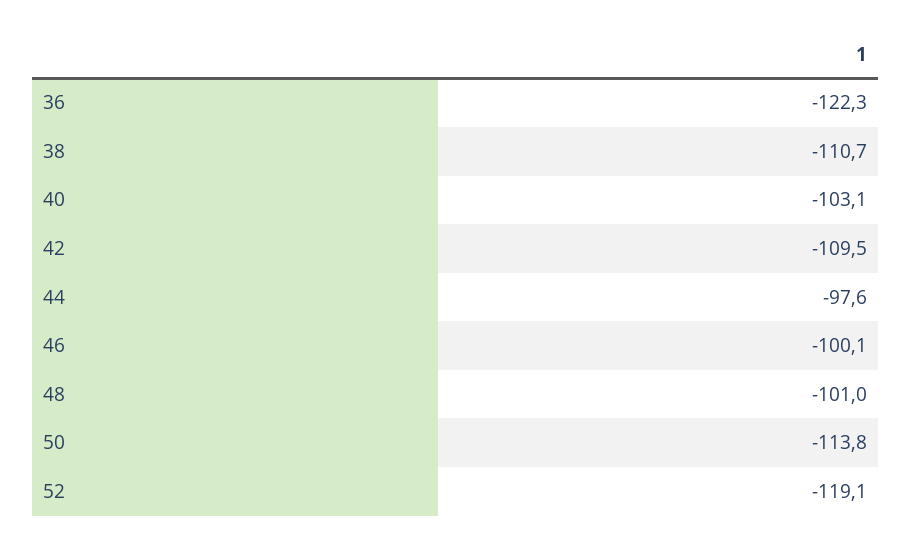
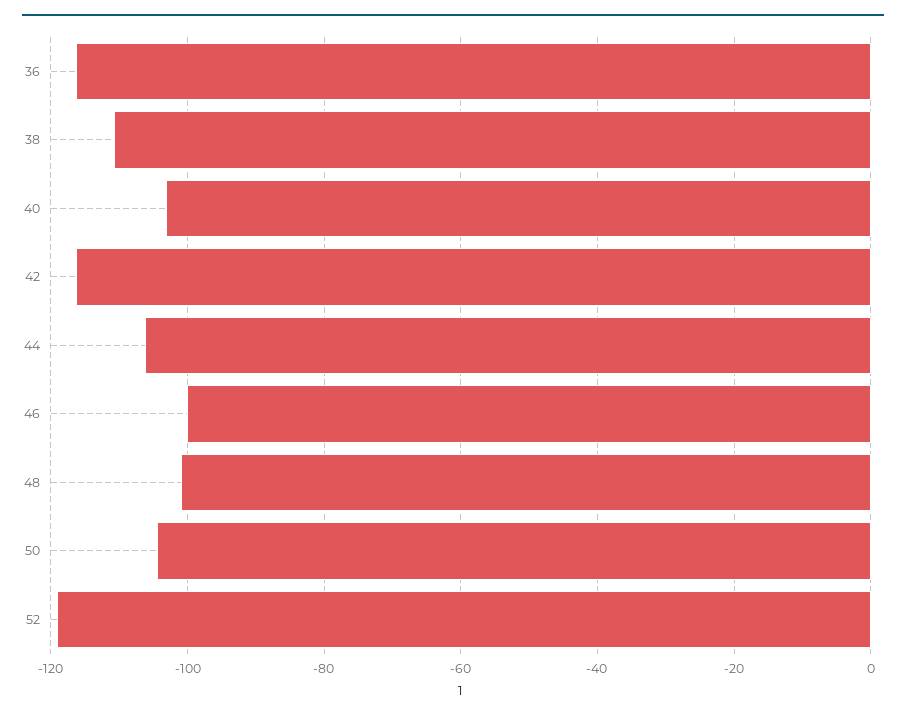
36: -122.3 -> -116
42: -109.5 -> -116
44: -97.6 -> -106
50: -113.8 -> -104

